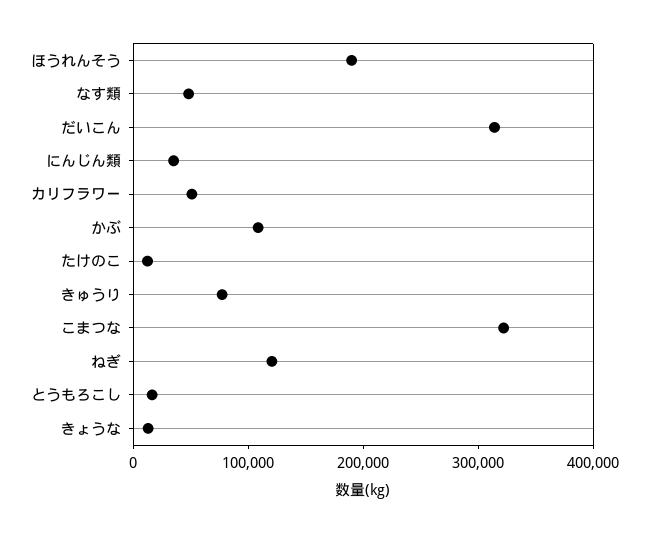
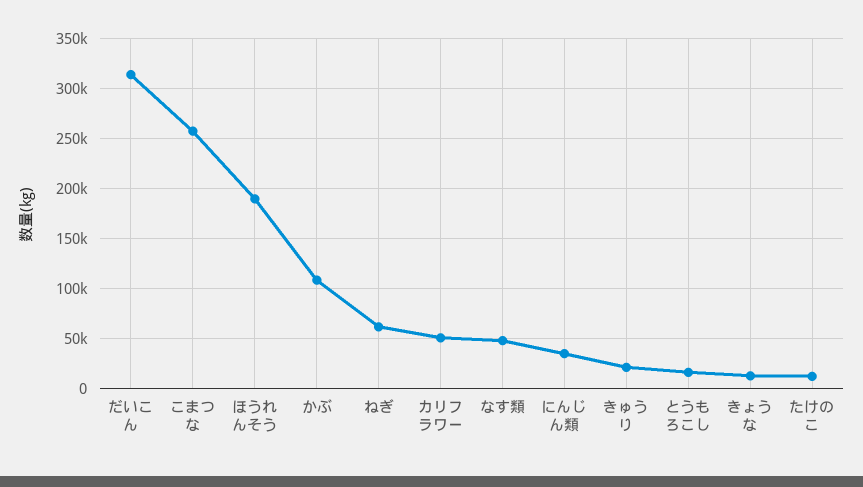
きゅうり: 80000 -> 20000
こまつな: 320000 -> 260000
ねぎ: 120000 -> 60000

